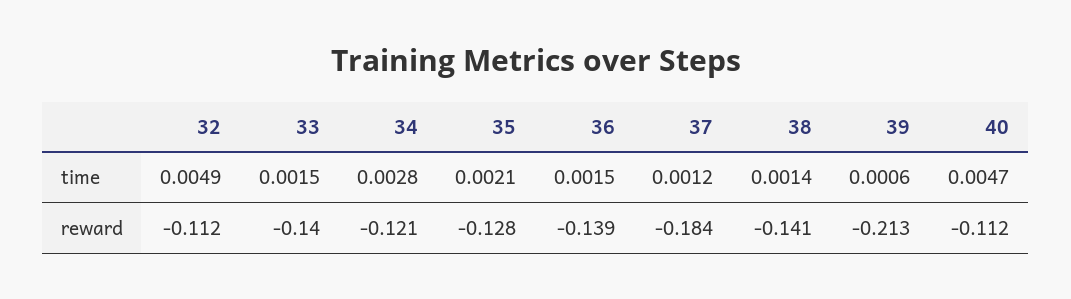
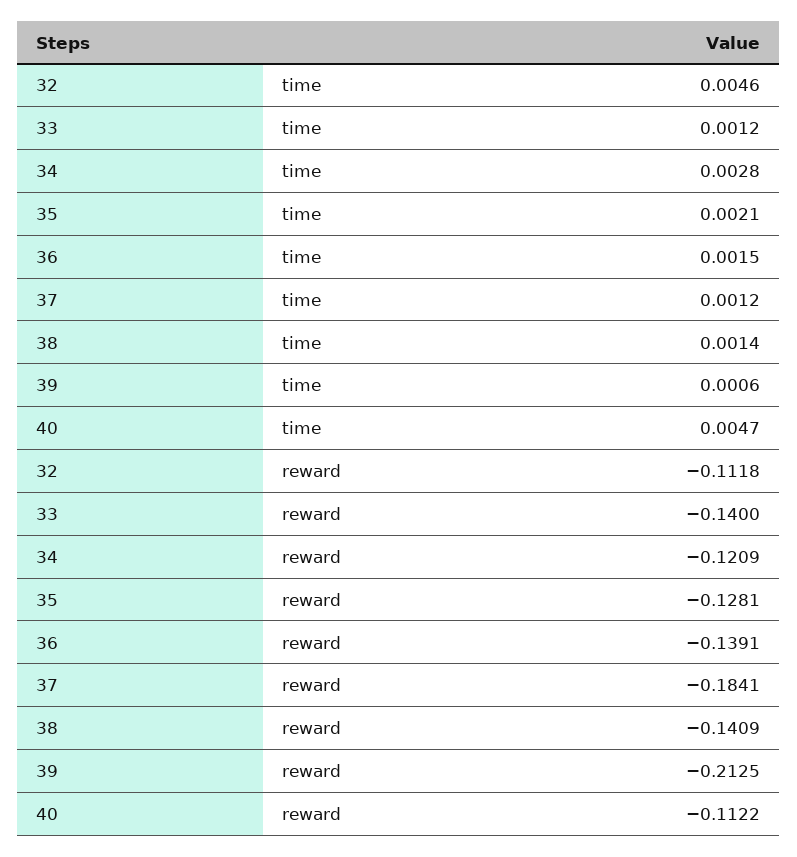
32, time: 0.0049 -> 0.0046
33, time: 0.0015 -> 0.0012

